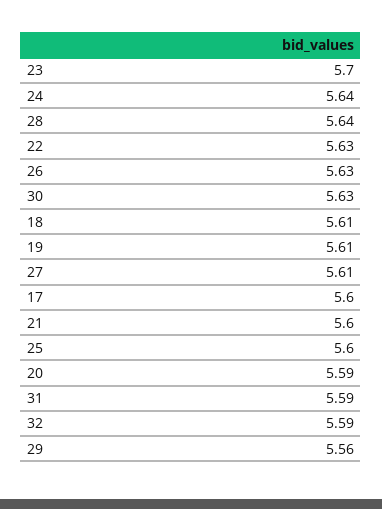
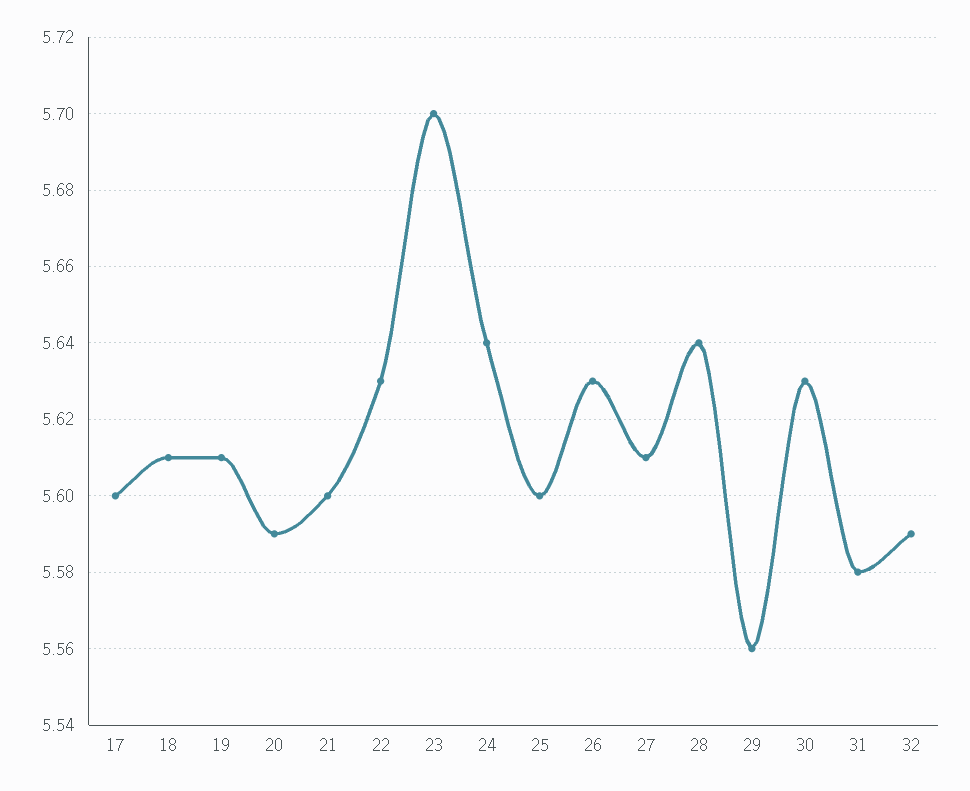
31: 5.59 -> 5.58

